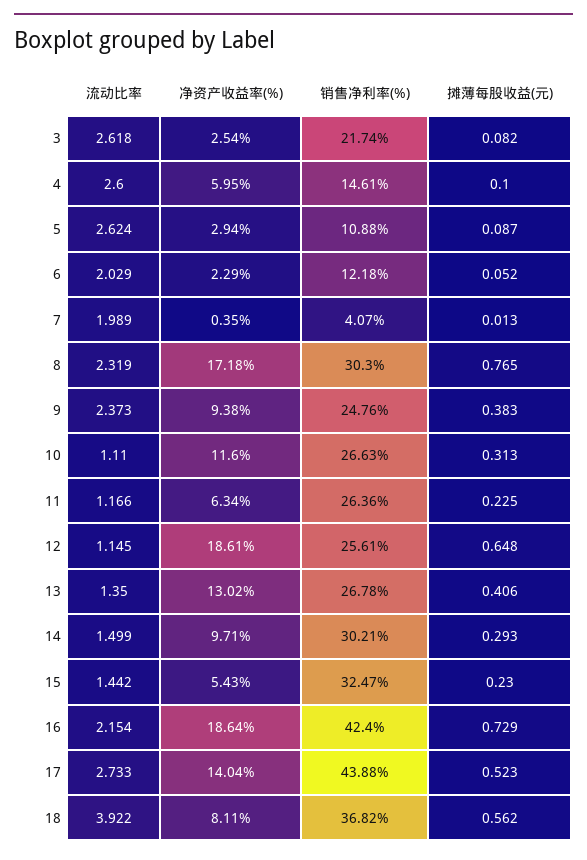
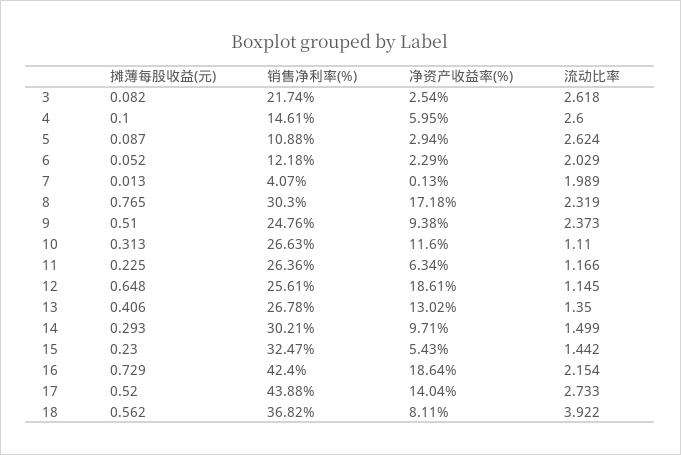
净资产收益率(%), 7: 0.35 -> 0.13
摊薄每股收益(元), 9: 0.383 -> 0.51
摊薄每股收益(元), 17: 0.523 -> 0.52

